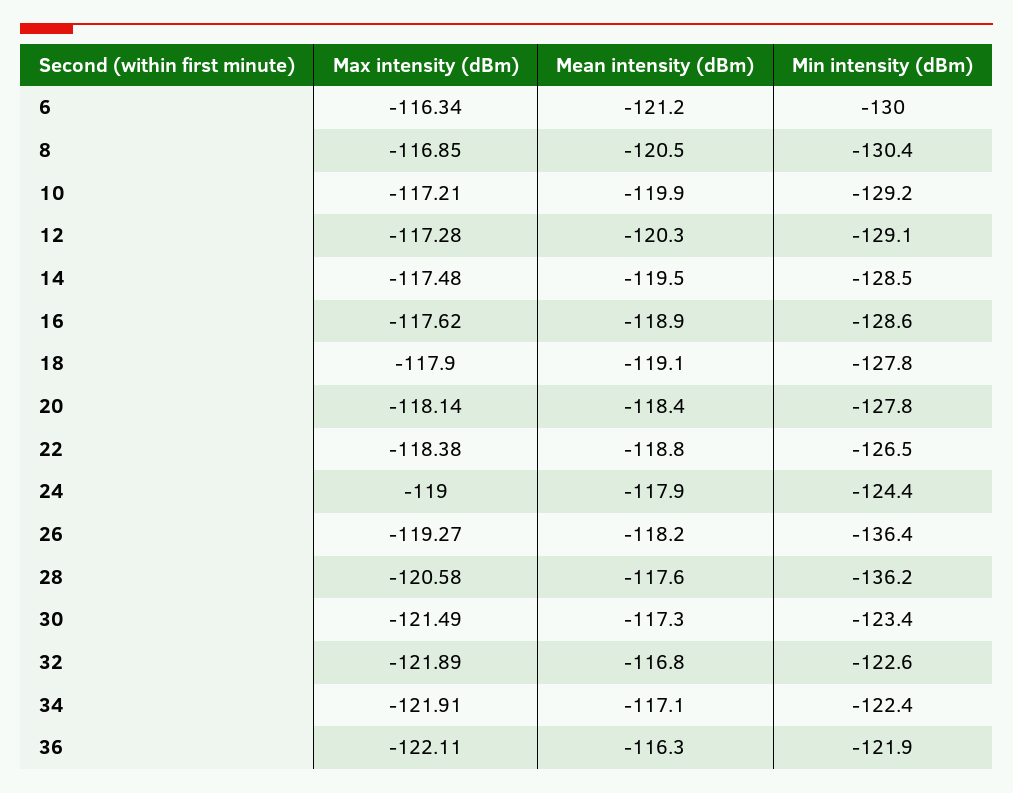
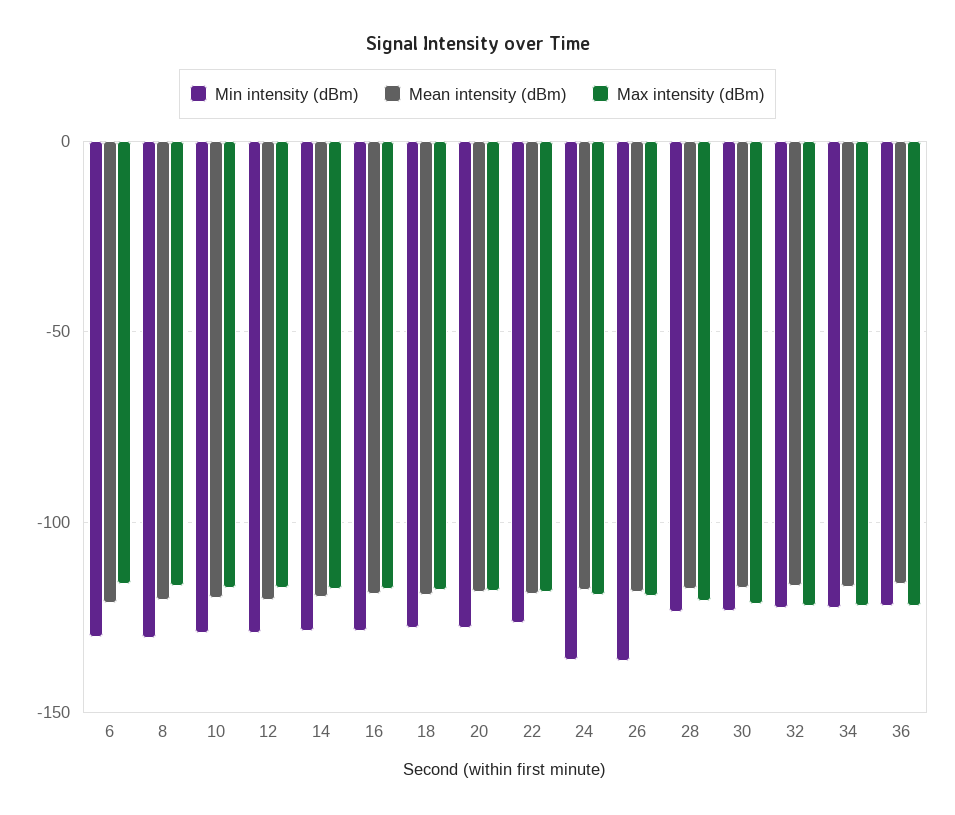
Min intensity (dBm), 24: -124.4 -> -135
Min intensity (dBm), 28: -136.2 -> -125

